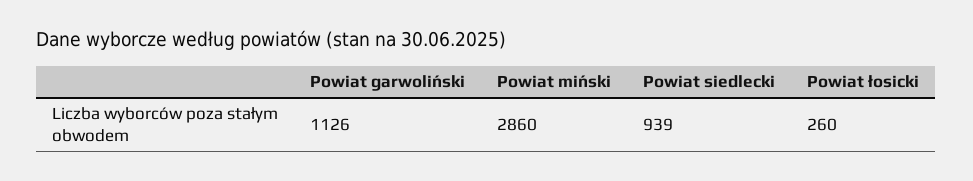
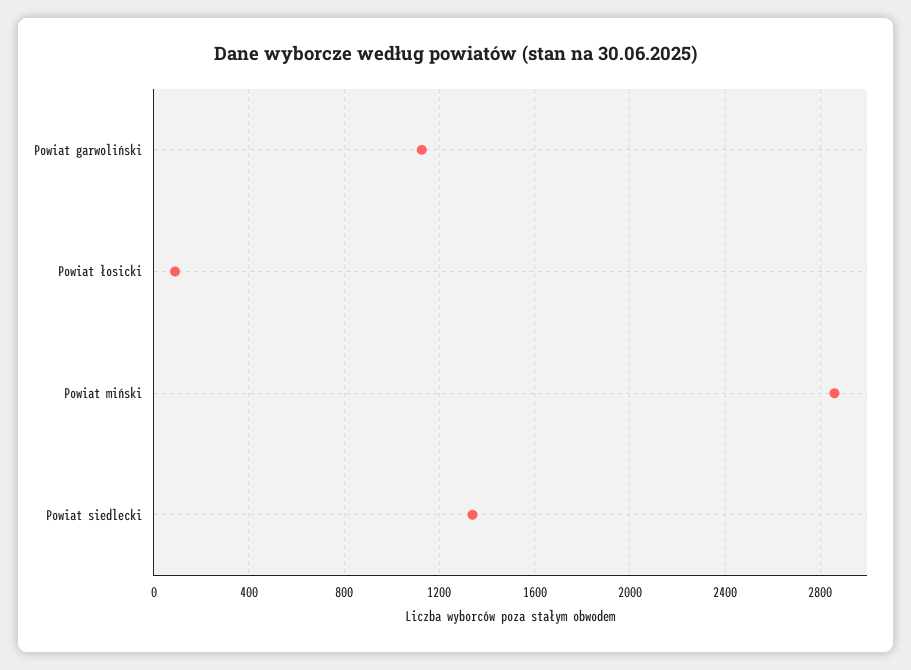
Powiat siedlecki: 939 -> 1350
Powiat łosicki: 260 -> 100

